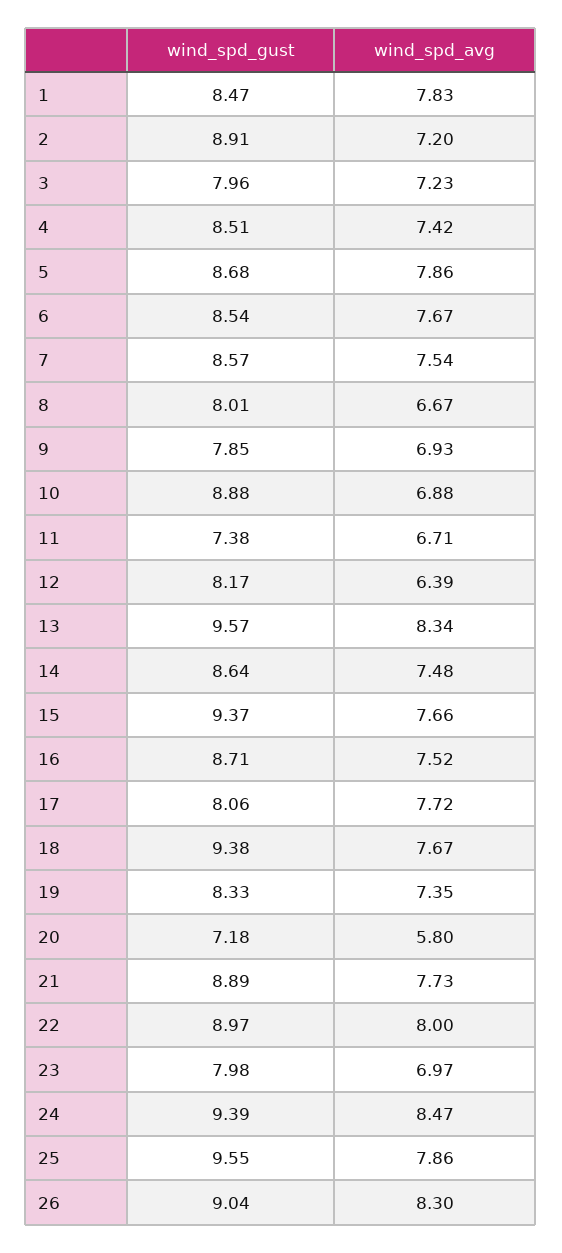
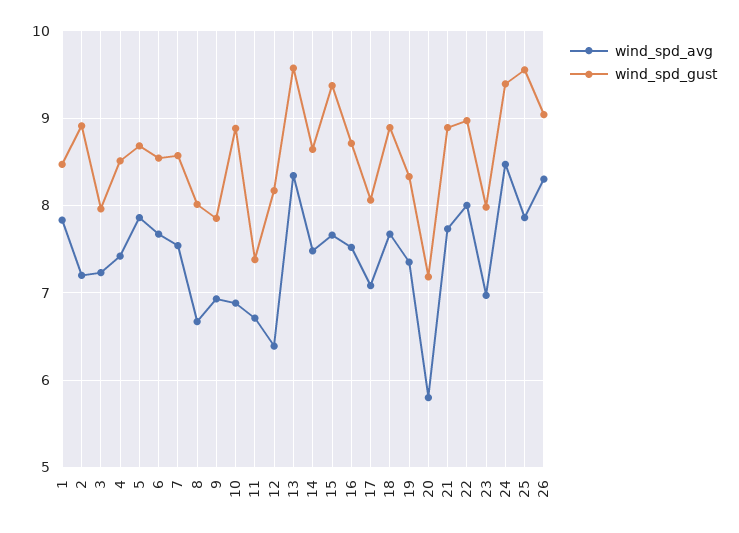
wind_spd_avg, 17: 7.72 -> 7.1
wind_spd_gust, 18: 9.38 -> 8.9

